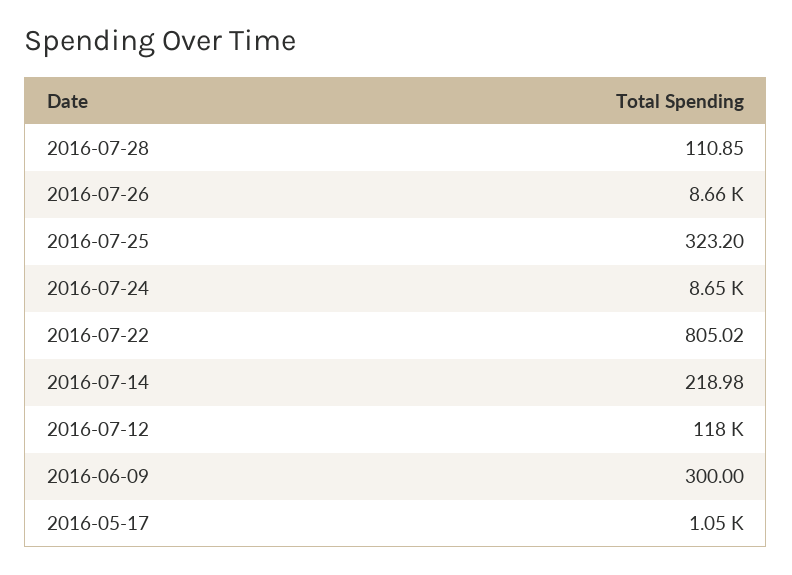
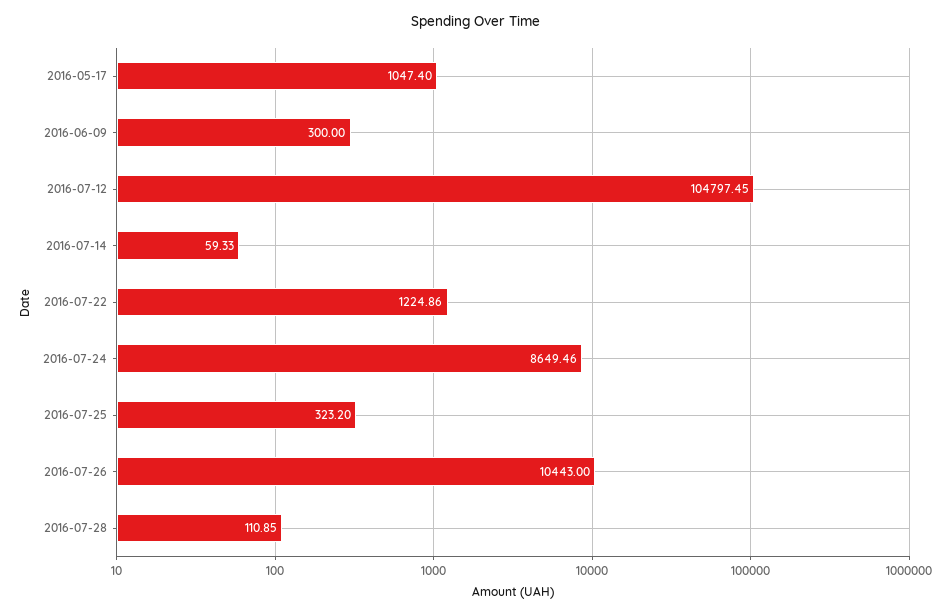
2016-07-26: 8660 -> 10443
2016-07-22: 805.02 -> 1224.86
2016-07-14: 218.98 -> 59.33
2016-07-12: 118000 -> 104797.45

